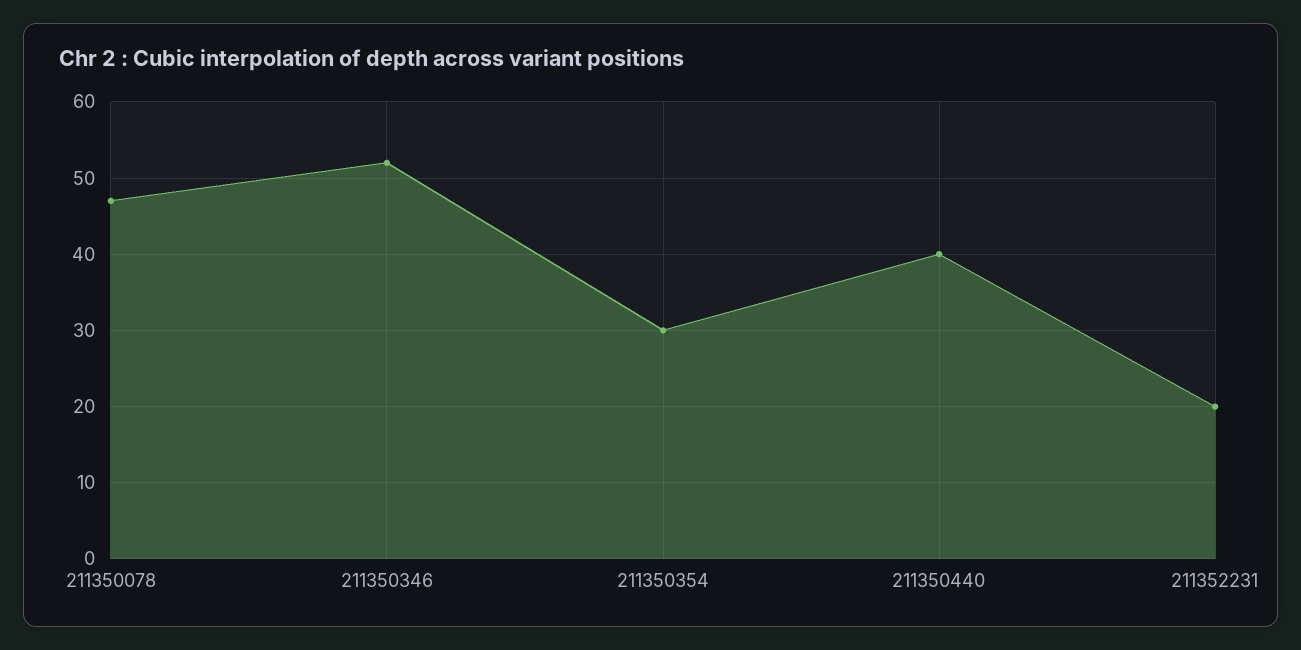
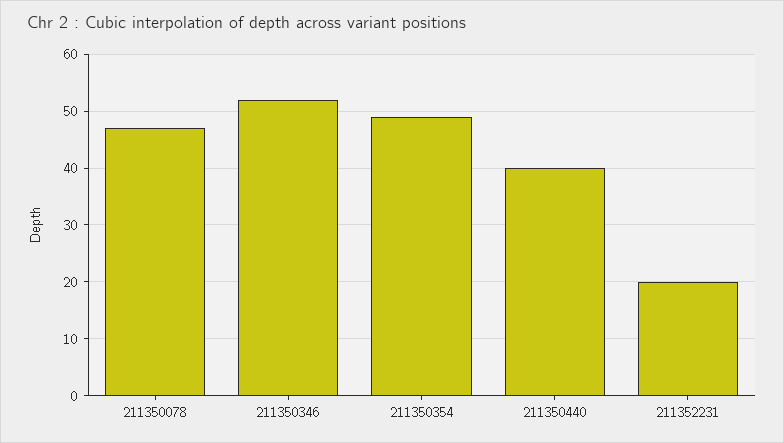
211350354: 30 -> 50

